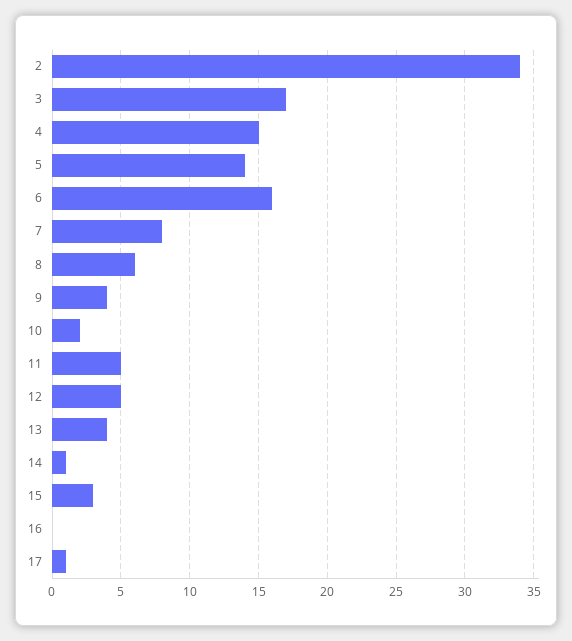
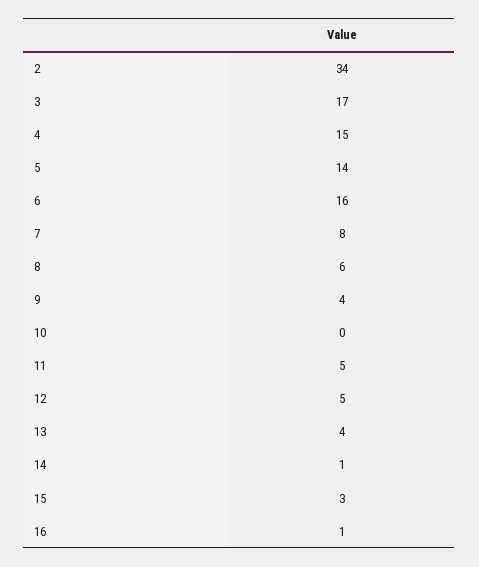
10: 2 -> 0
16: 0 -> 1
17: 1 -> none

